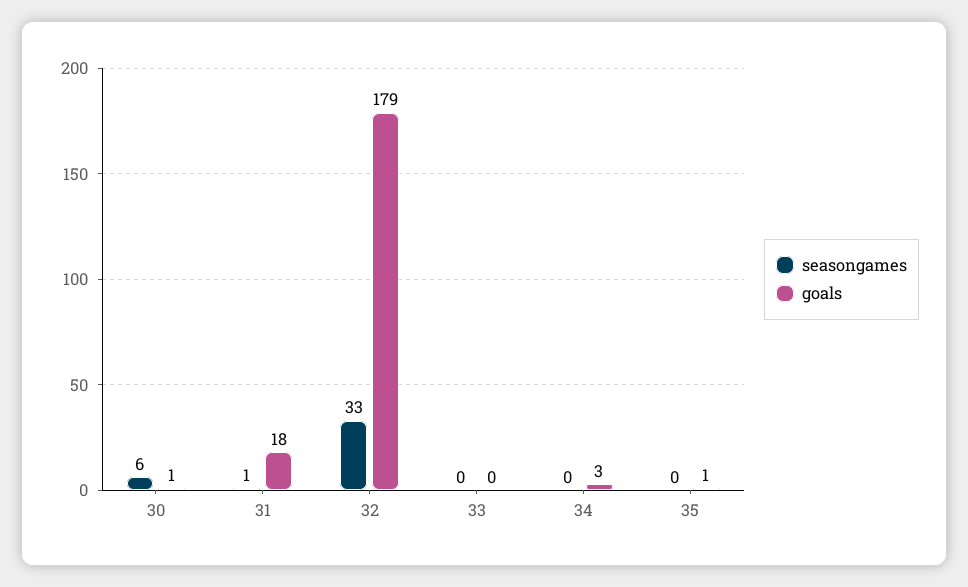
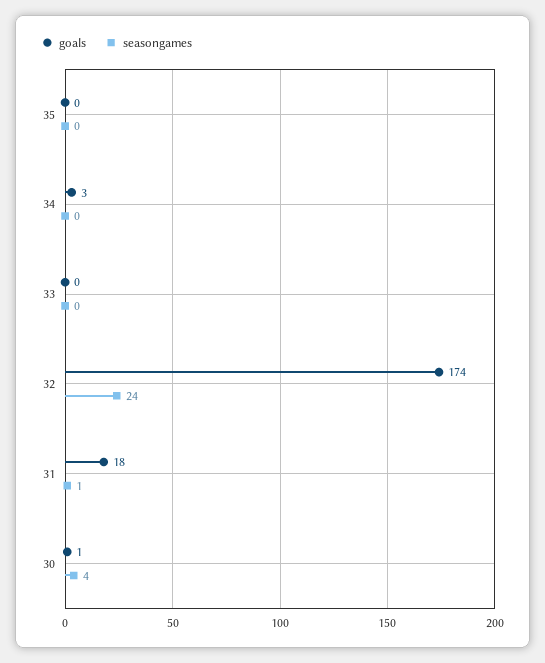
seasongames, 30: 6 -> 4
seasongames, 32: 33 -> 24
goals, 32: 179 -> 174
goals, 35: 1 -> 0

